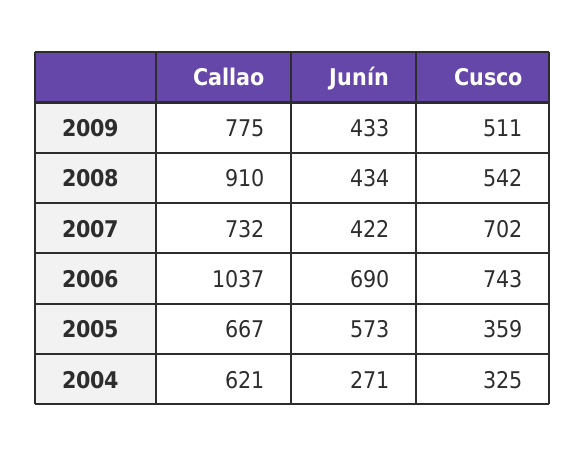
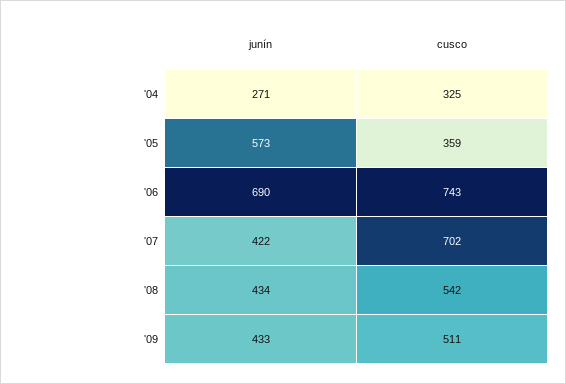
Callao, 2009: 775 -> none
Callao, 2008: 910 -> none
Callao, 2007: 732 -> none
Callao, 2006: 1037 -> none
Callao, 2005: 667 -> none
Callao, 2004: 621 -> none

